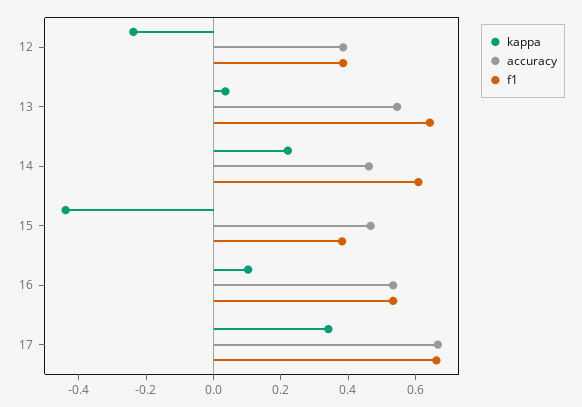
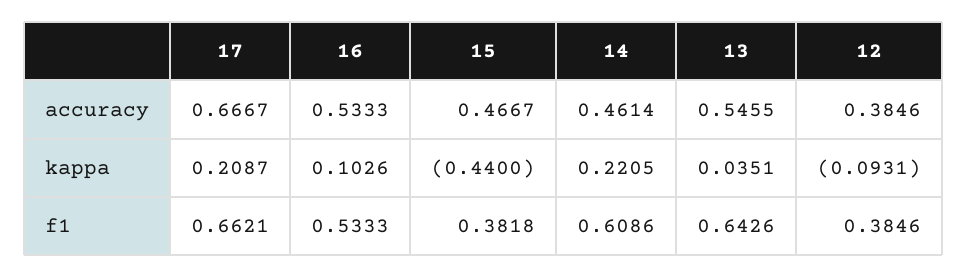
kappa, 12: -0.25 -> -0.0931
kappa, 17: 0.35 -> 0.2087

